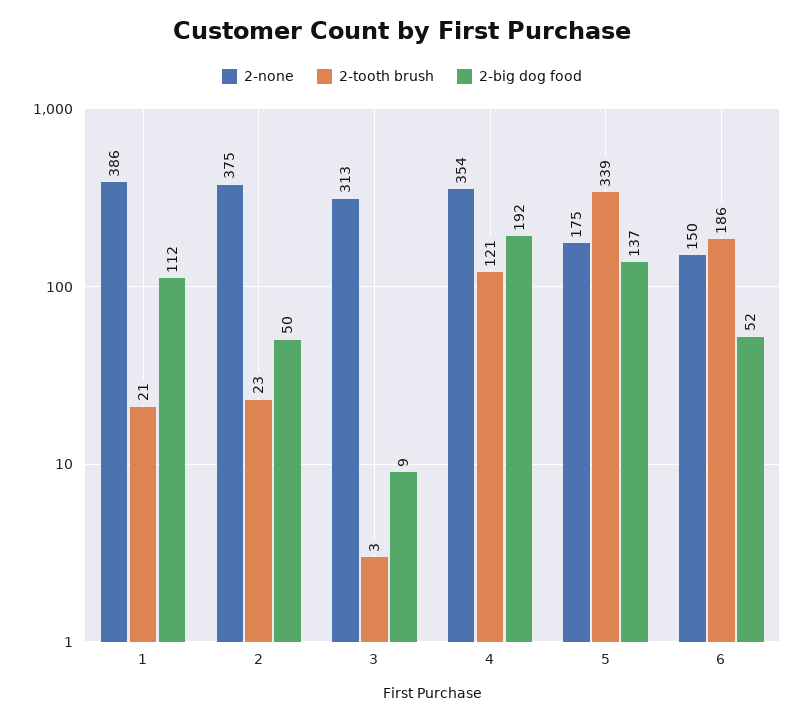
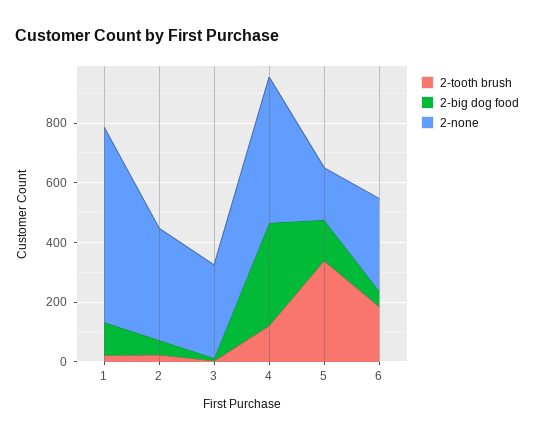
2-none, 1: 386 -> 650
2-none, 4: 354 -> 500
2-big dog food, 4: 192 -> 350
2-none, 6: 150 -> 300

